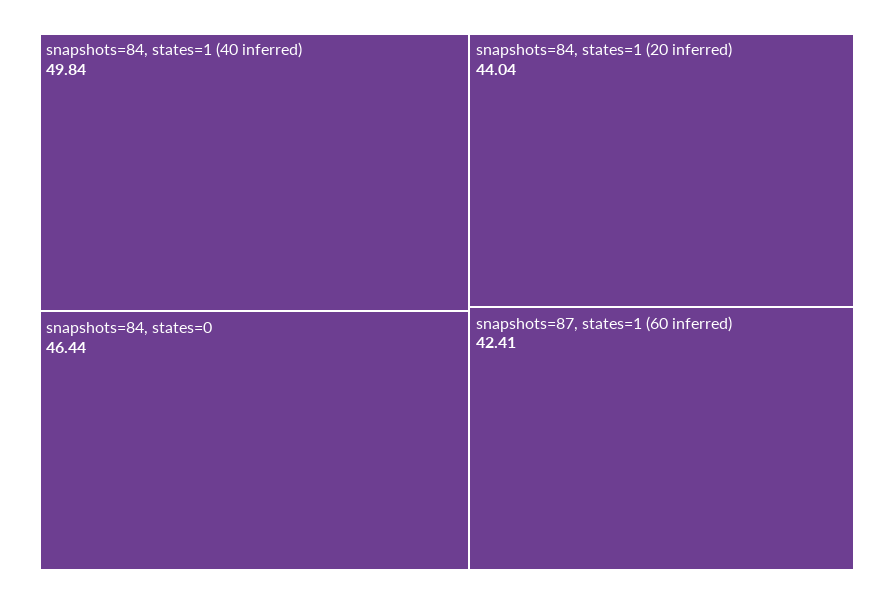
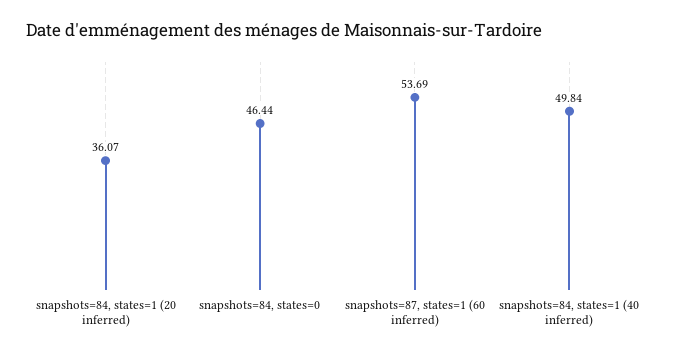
snapshots=84, states=1 (20 inferred): 44.04 -> 36.07
snapshots=87, states=1 (60 inferred): 42.41 -> 53.69

